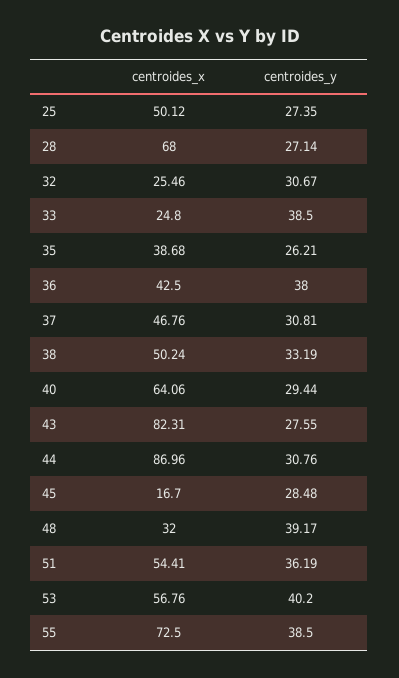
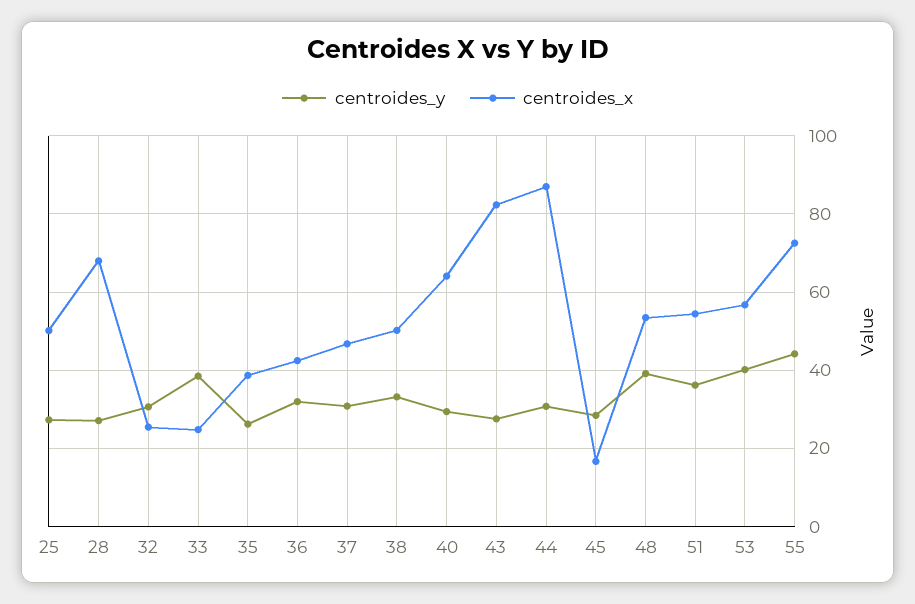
centroides_y, 36: 38 -> 32
centroides_x, 48: 32 -> 54
centroides_y, 55: 38.5 -> 44

